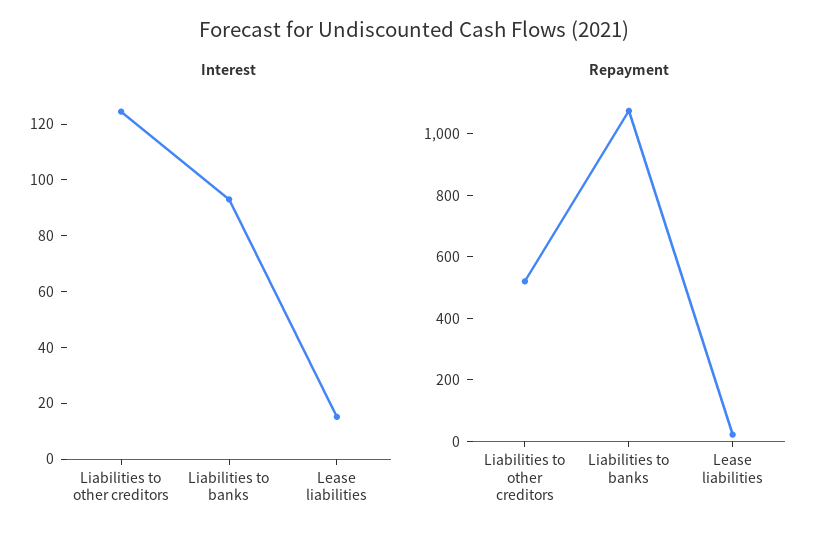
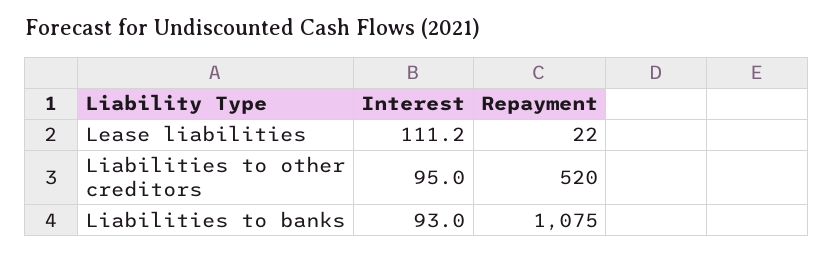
Interest, Liabilities to other creditors: 125 -> 95
Interest, Lease liabilities: 15 -> 111.2

